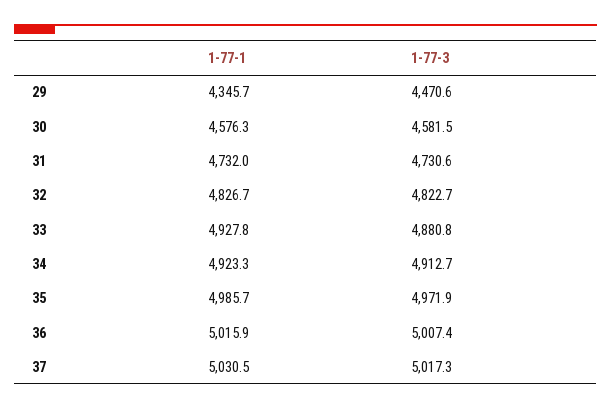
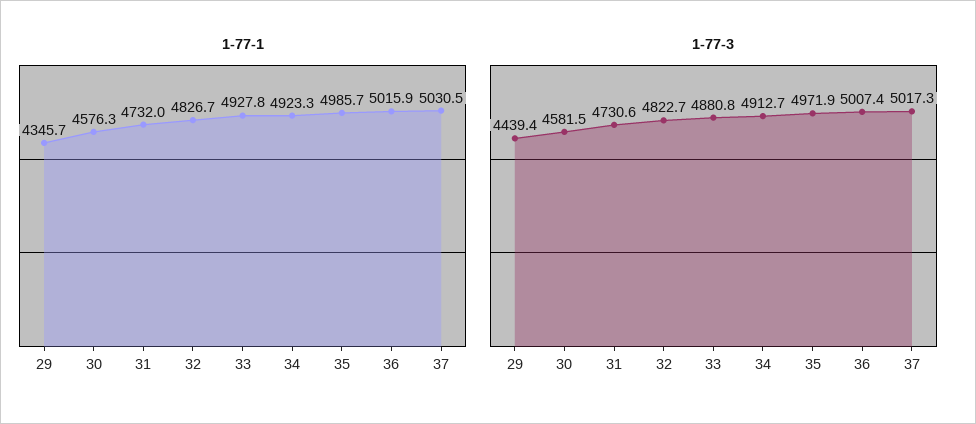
1-77-3, 29: 4470.6 -> 4439.4

